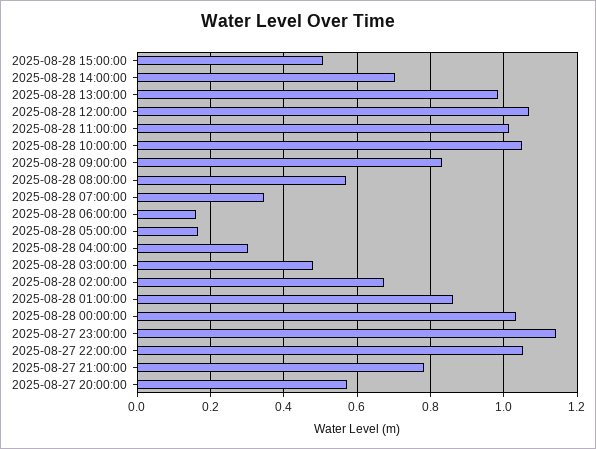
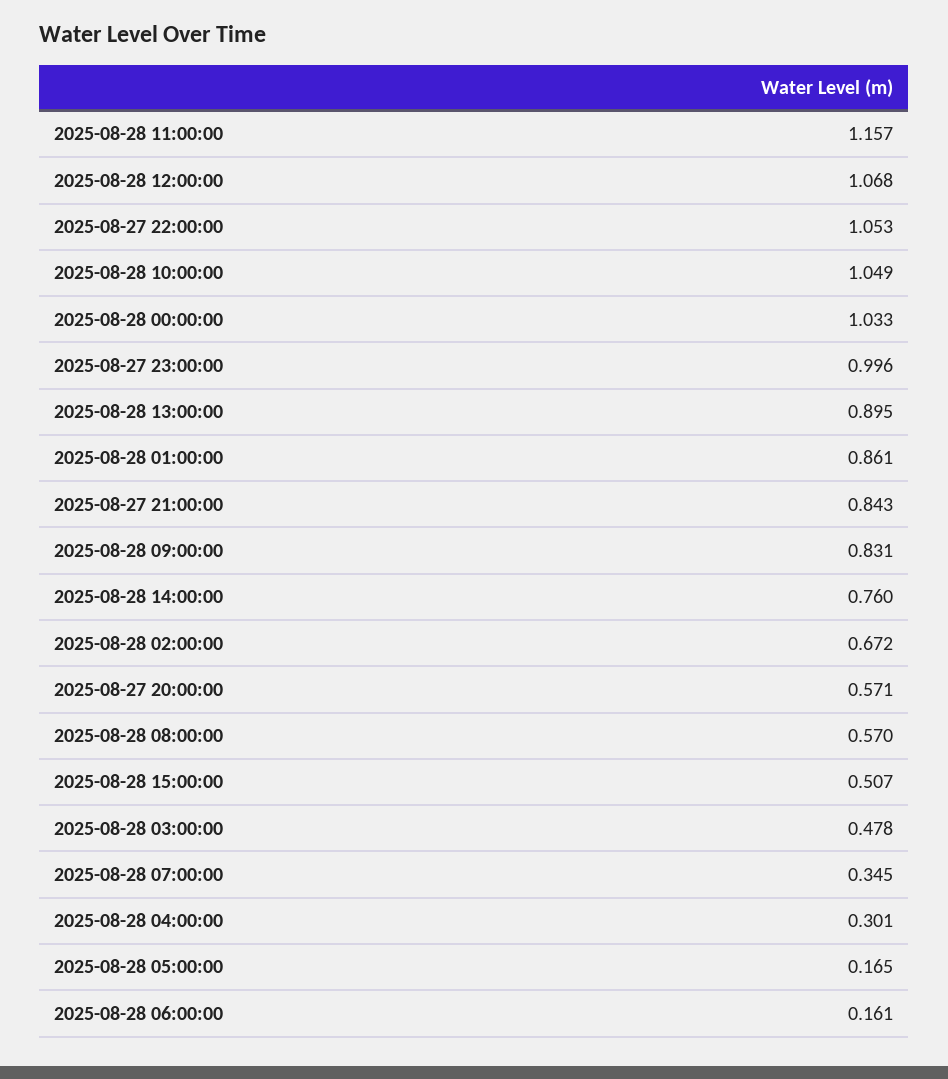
2025-08-28 14:00:00: 0.7 -> 0.76
2025-08-28 13:00:00: 0.98 -> 0.895
2025-08-28 11:00:00: 1.02 -> 1.157
2025-08-27 23:00:00: 1.14 -> 0.996
2025-08-27 21:00:00: 0.78 -> 0.843

